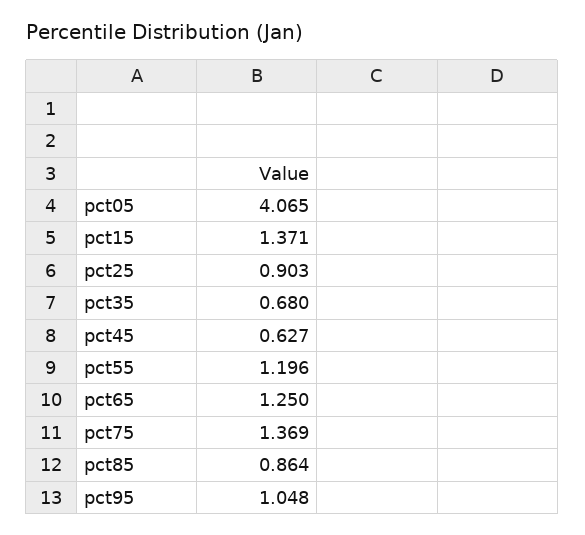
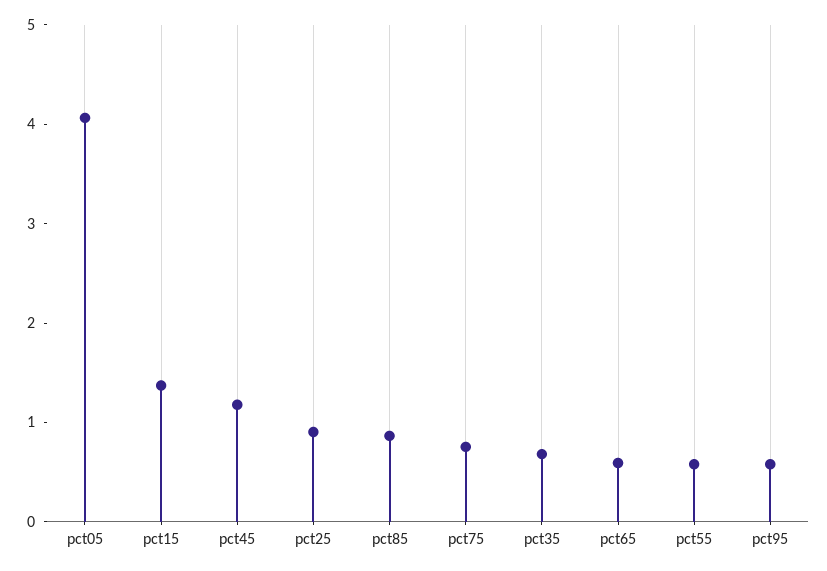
pct45: 0.627 -> 1.2
pct55: 1.196 -> 0.6
pct65: 1.25 -> 0.6
pct75: 1.369 -> 0.8
pct95: 1.048 -> 0.6

